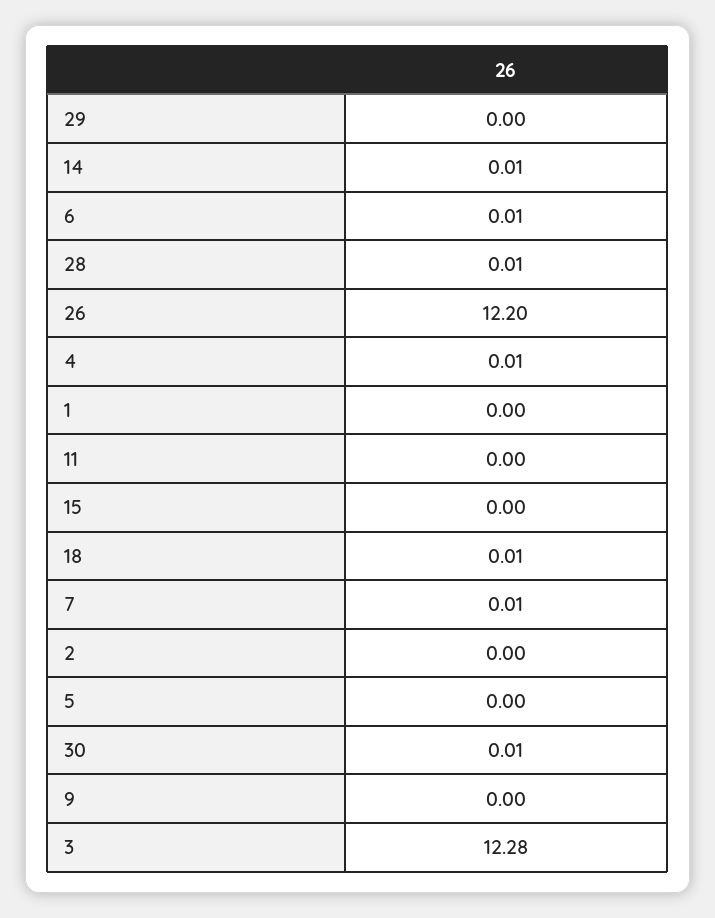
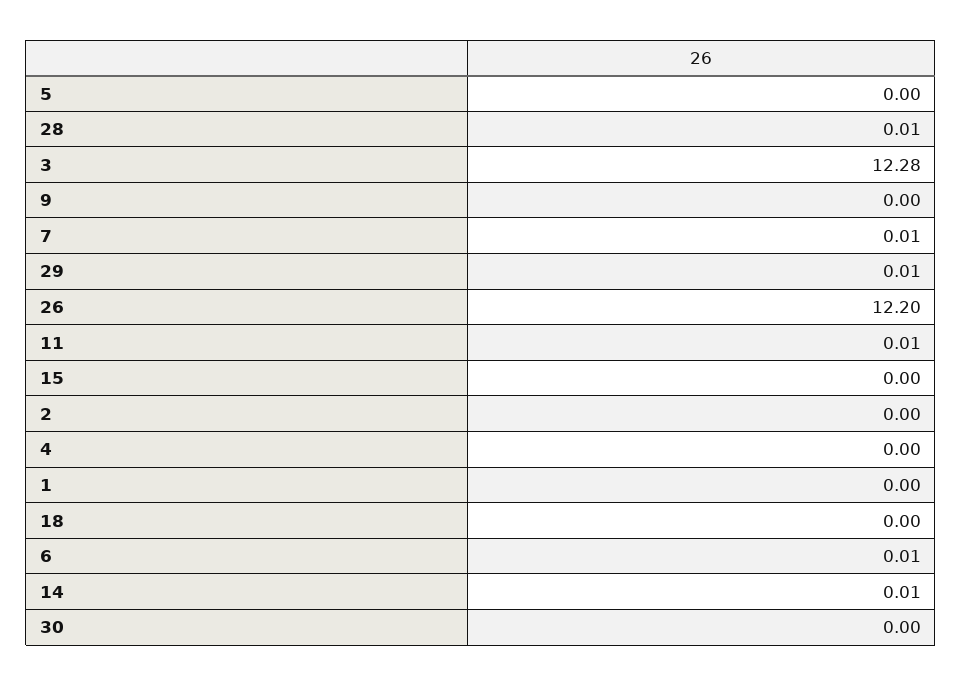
29: 0 -> 0.01
4: 0.01 -> 0
11: 0 -> 0.01
18: 0.01 -> 0
30: 0.01 -> 0

